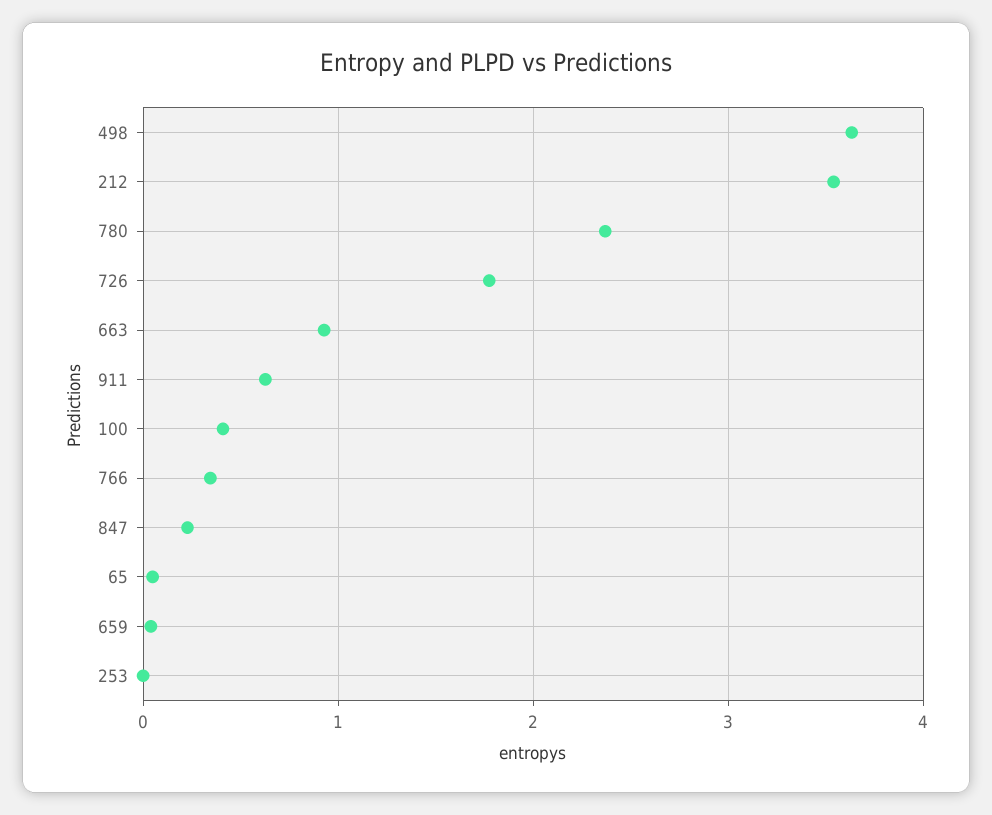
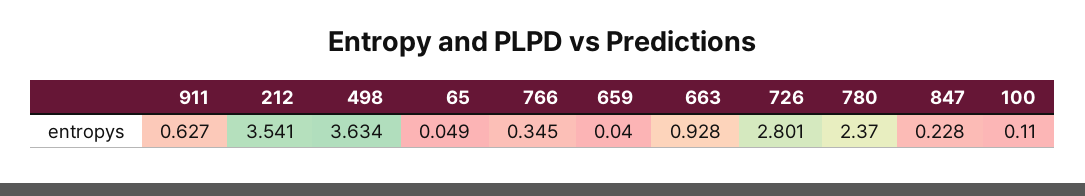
726: 1.8 -> 2.801
100: 0.4 -> 0.11
253: 0 -> none

